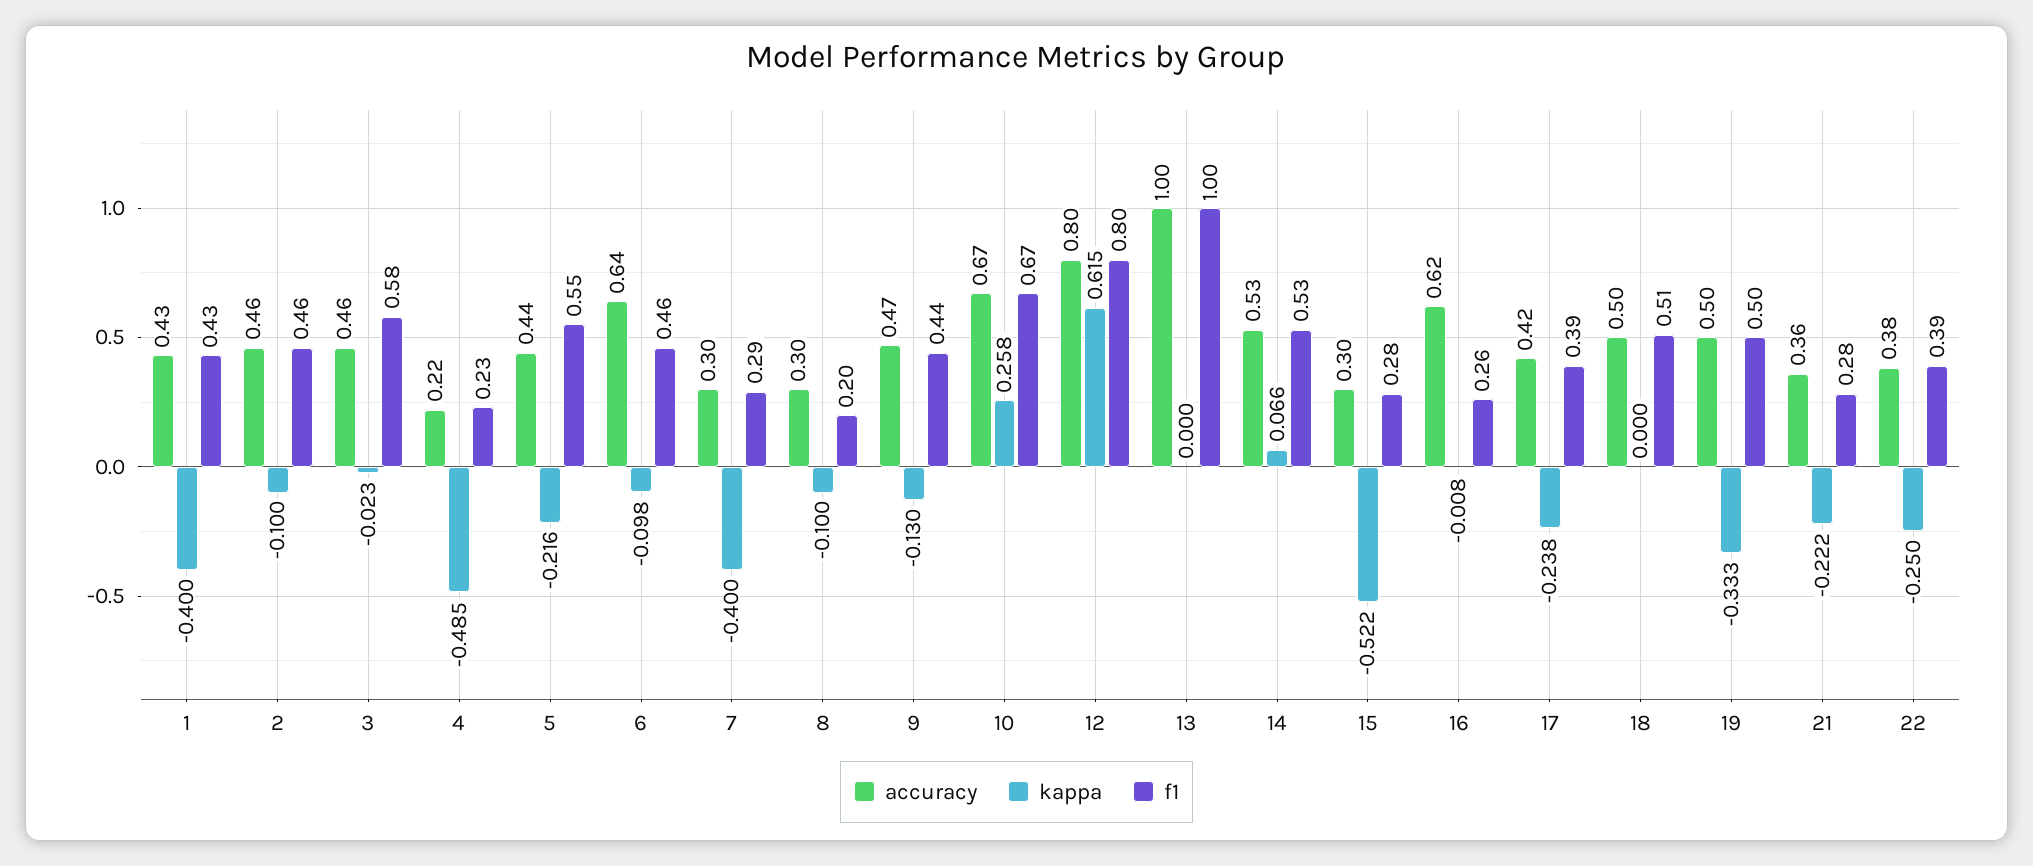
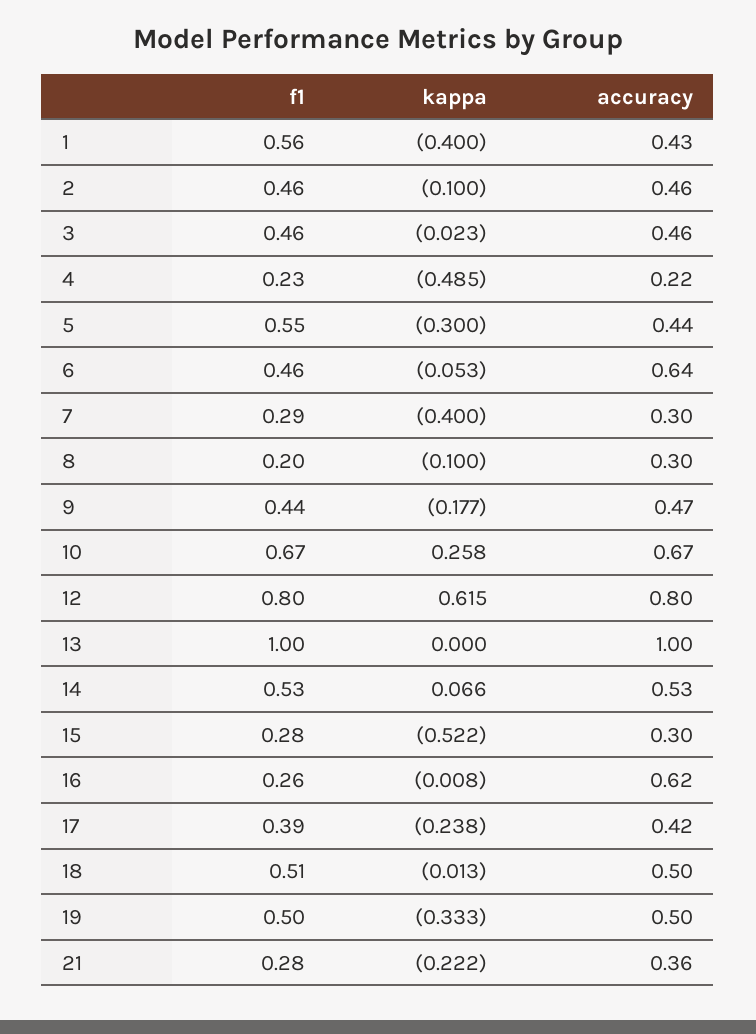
f1, 1: 0.43 -> 0.56
f1, 3: 0.58 -> 0.46
kappa, 5: -0.216 -> -0.3
kappa, 6: -0.098 -> -0.053
kappa, 9: -0.13 -> -0.177
kappa, 18: 0 -> -0.013
accuracy, 22: 0.38 -> none
kappa, 22: -0.25 -> none
f1, 22: 0.39 -> none

